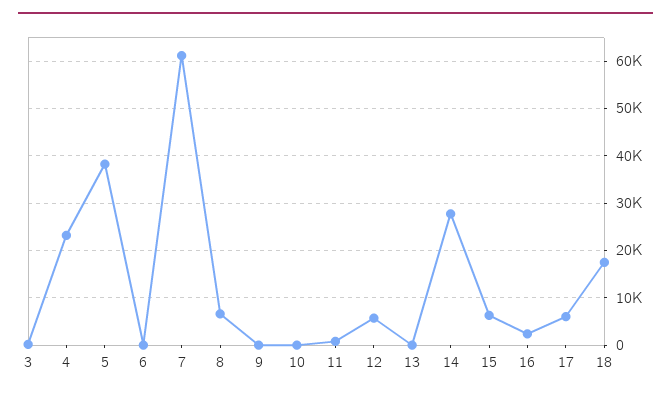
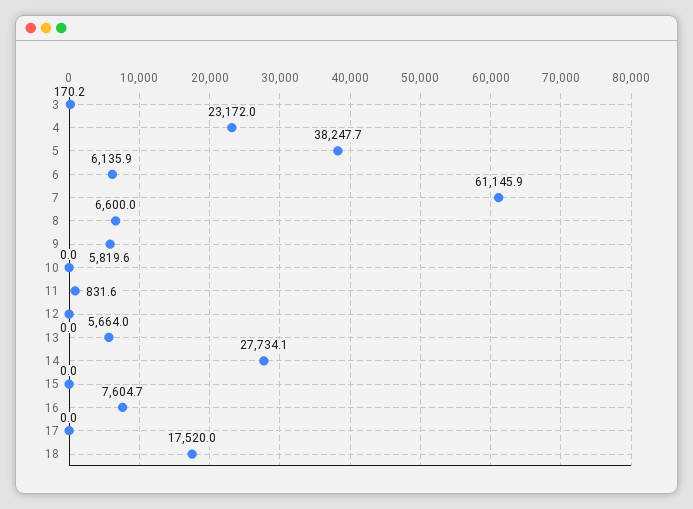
6: 0 -> 6135.9
9: 0 -> 5819.6
12: 6000 -> 0
13: 0 -> 5664
15: 6000 -> 0
16: 2000 -> 7604.7
17: 6000 -> 0

